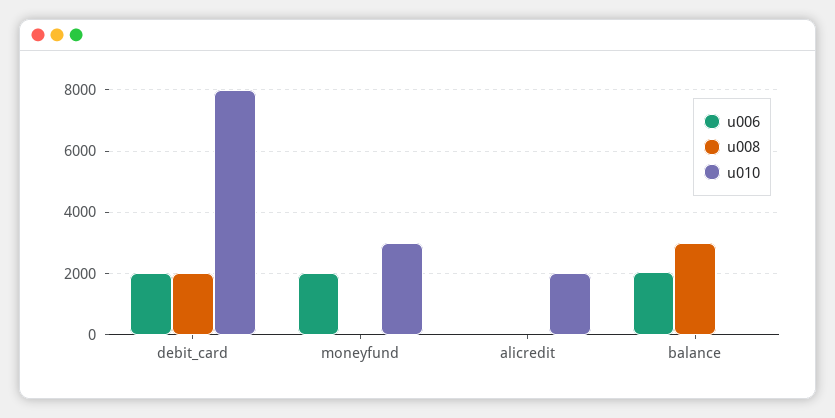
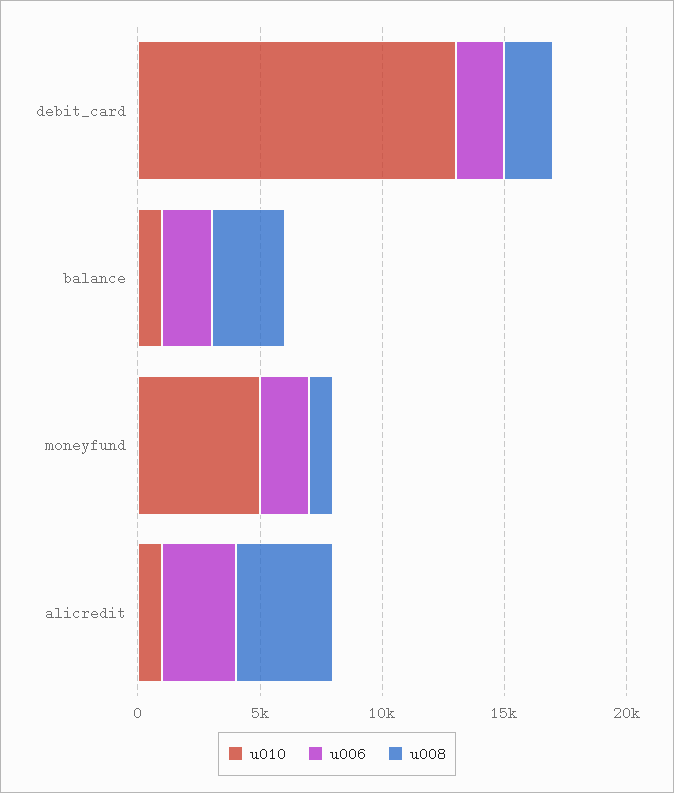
u010, debit_card: 8000 -> 13000
u008, moneyfund: 0 -> 1000
u010, moneyfund: 3000 -> 5000
u006, alicredit: 0 -> 3000
u008, alicredit: 0 -> 4000
u010, alicredit: 2000 -> 1000
u010, balance: 0 -> 1000

